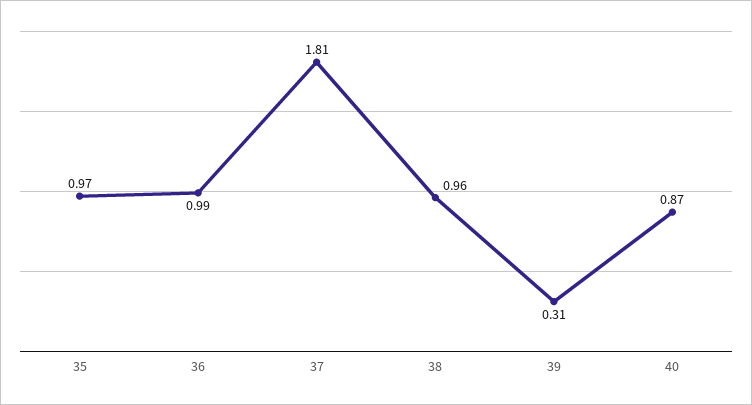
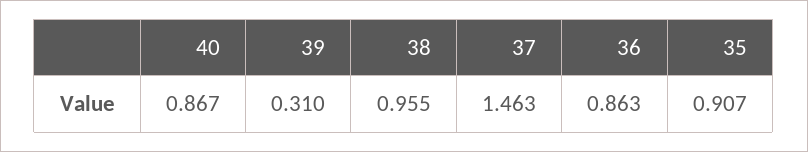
35: 0.97 -> 0.907
36: 0.99 -> 0.863
37: 1.81 -> 1.463

